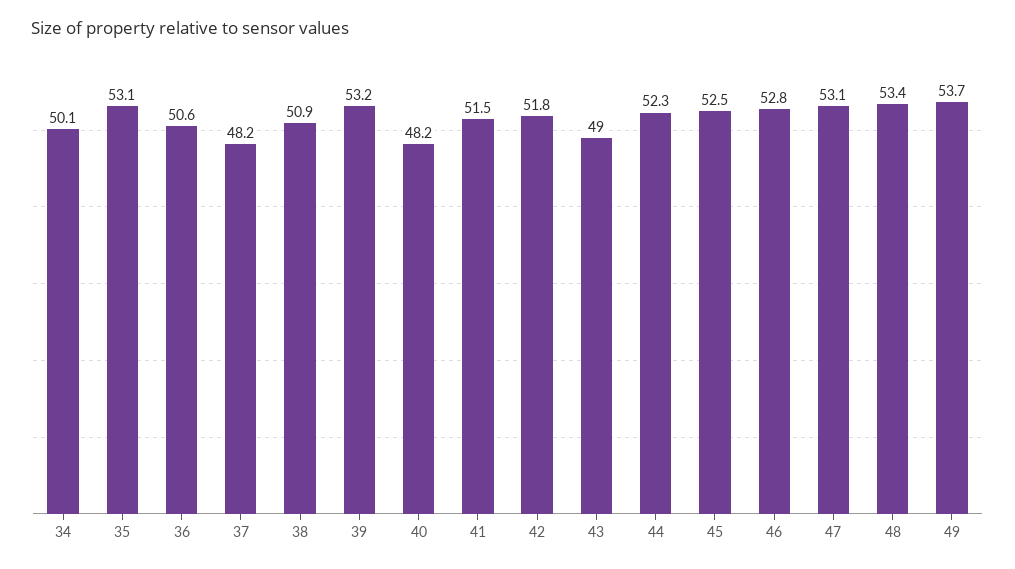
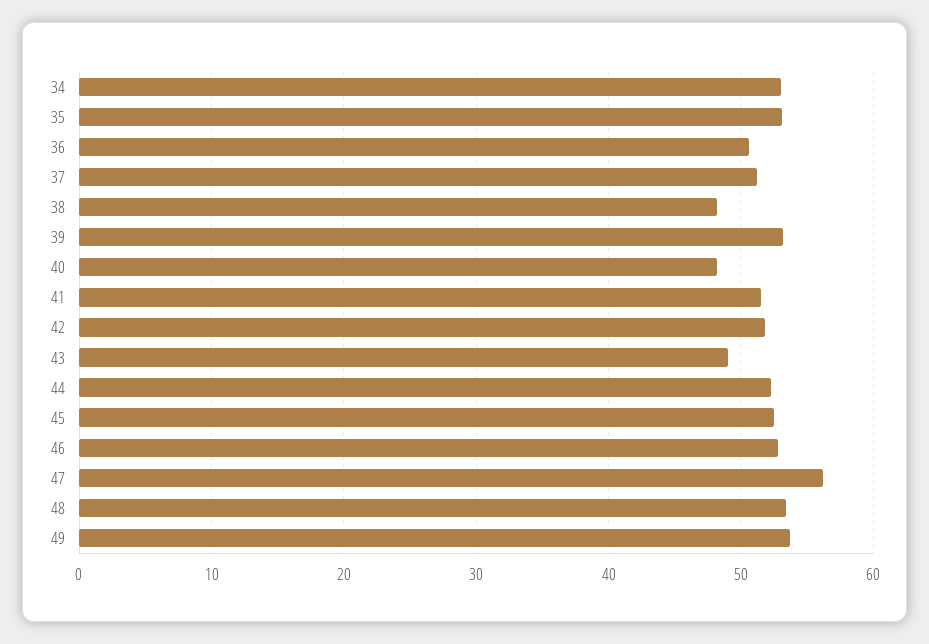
34: 50.1 -> 53
37: 48.2 -> 51
38: 50.9 -> 48
47: 53.1 -> 56

